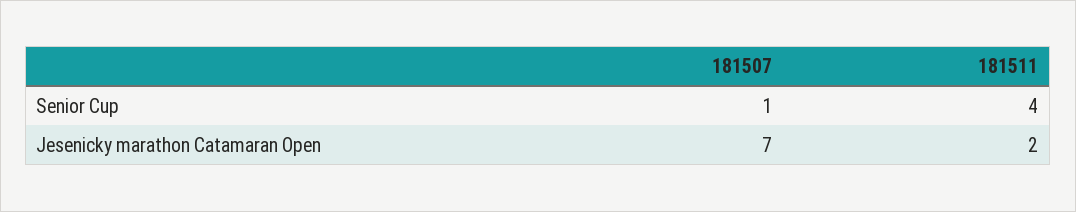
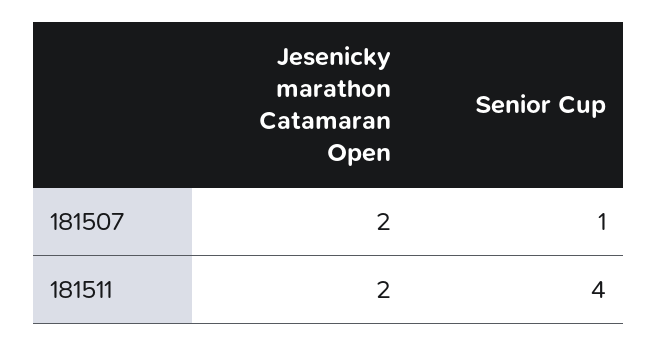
181507, Jesenicky marathon Catamaran Open: 7 -> 2

